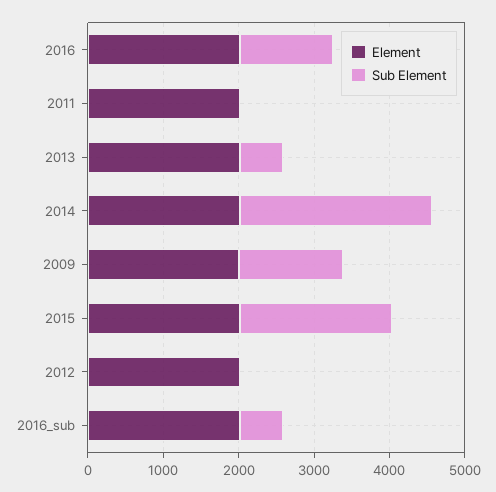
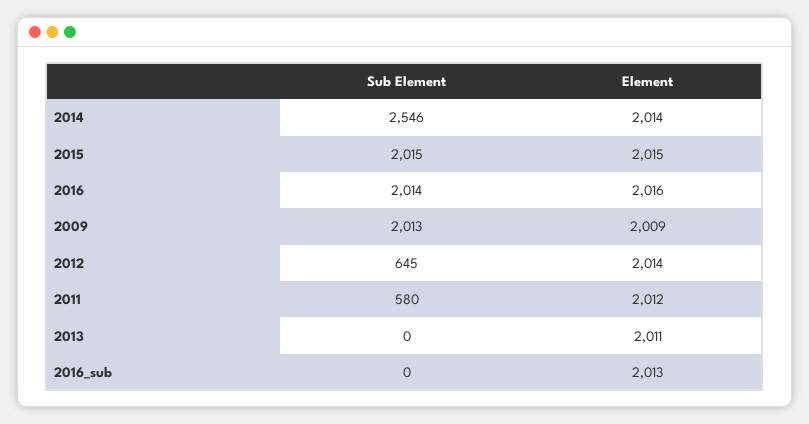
Sub Element, 2016: 1200 -> 2014
Sub Element, 2011: 0 -> 580
Sub Element, 2013: 600 -> 0
Sub Element, 2009: 1400 -> 2013
Sub Element, 2012: 0 -> 645
Sub Element, 2016_sub: 600 -> 0

